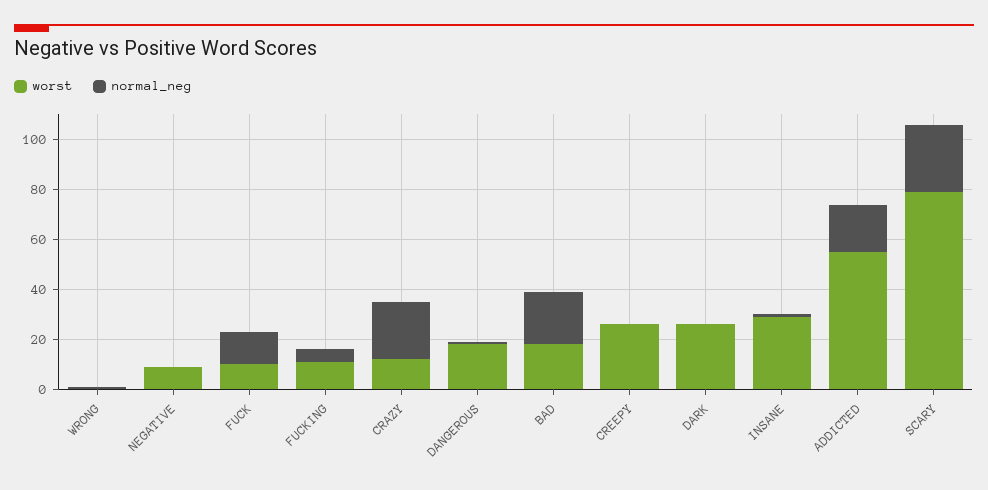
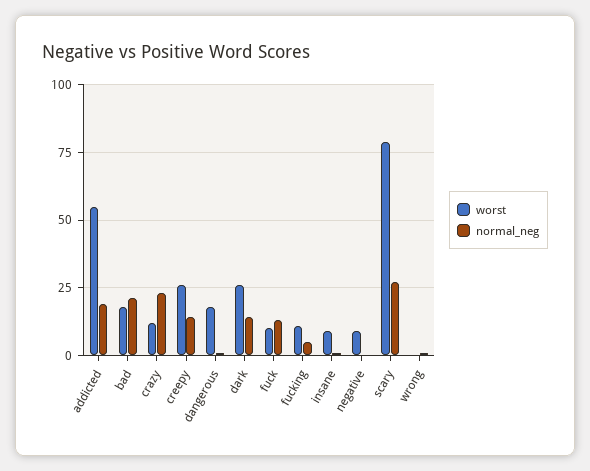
normal_neg, CREEPY: 0 -> 15
normal_neg, DARK: 0 -> 15
worst, INSANE: 30 -> 10

